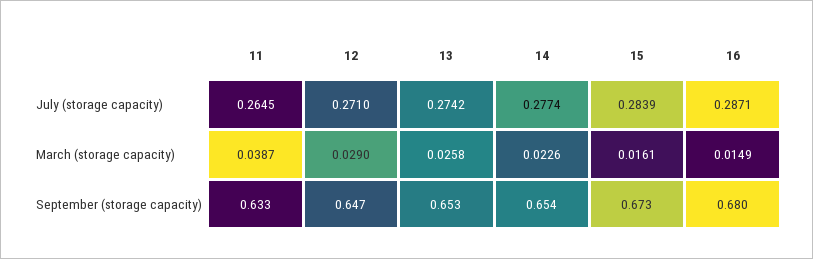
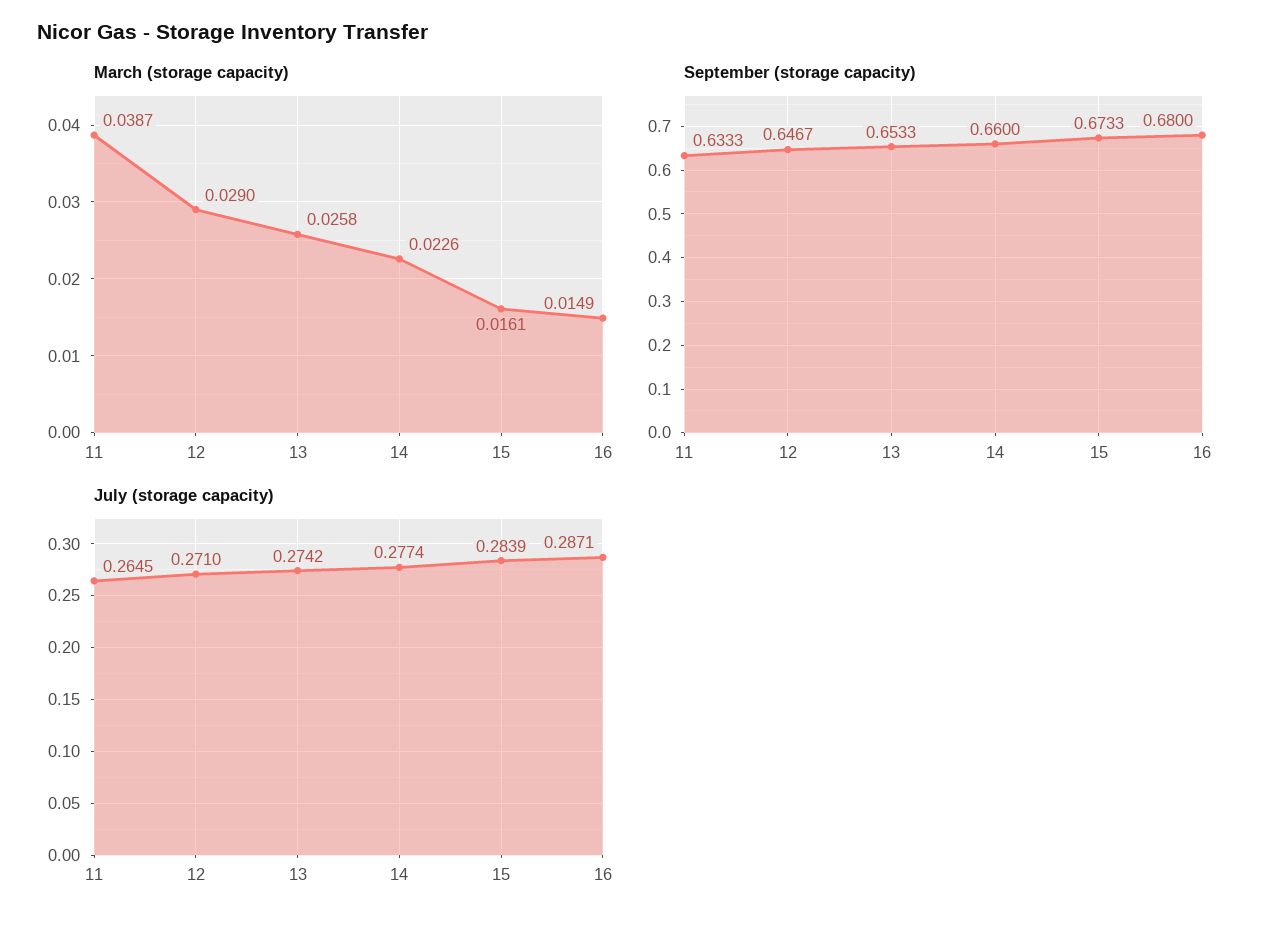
September (storage capacity), 14: 0.654 -> 0.66

